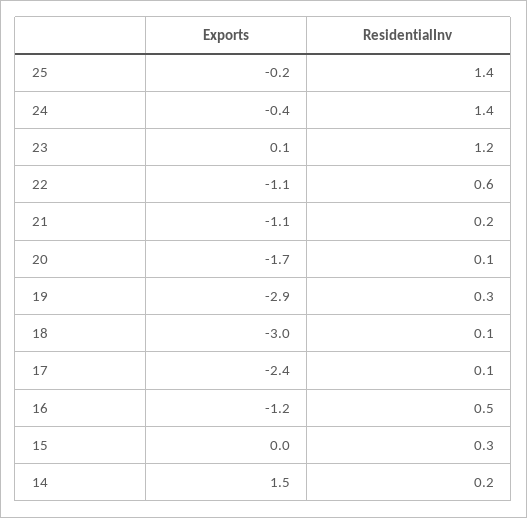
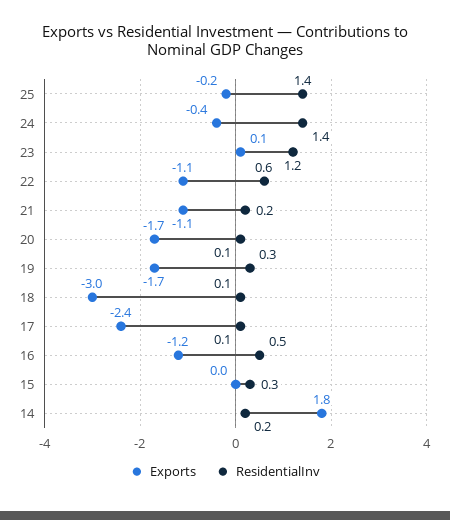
Exports, 19: -2.9 -> -1.7
Exports, 14: 1.5 -> 1.8

